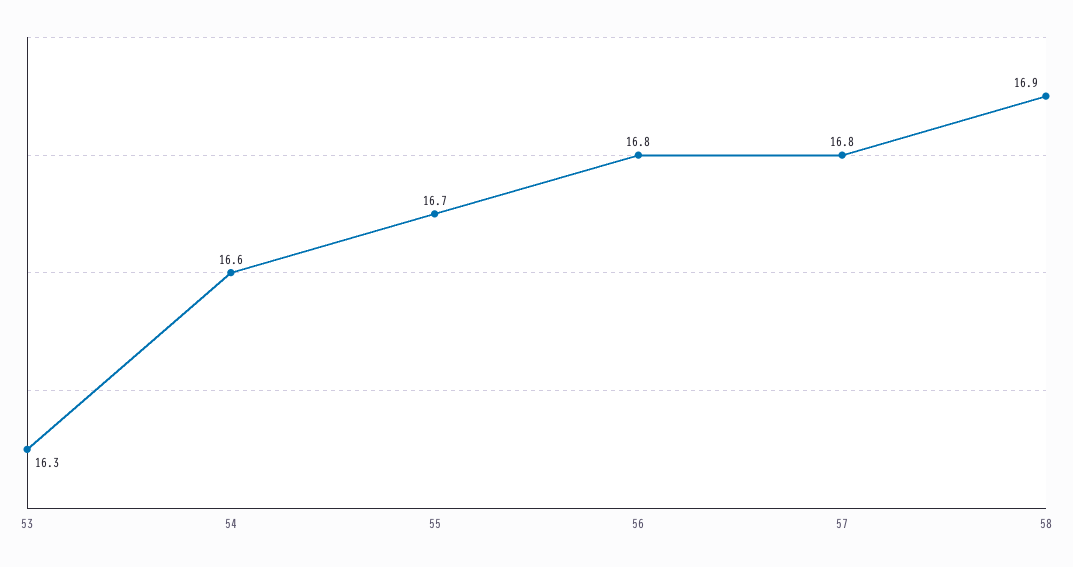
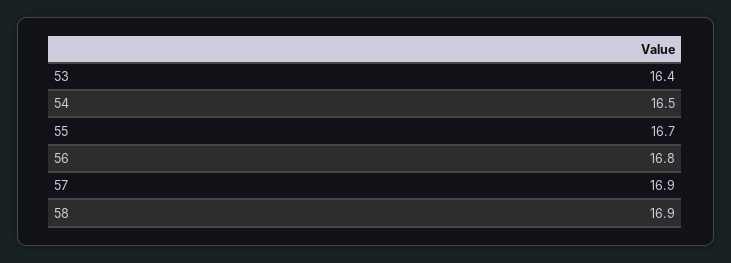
53: 16.3 -> 16.4
54: 16.6 -> 16.5
57: 16.8 -> 16.9

